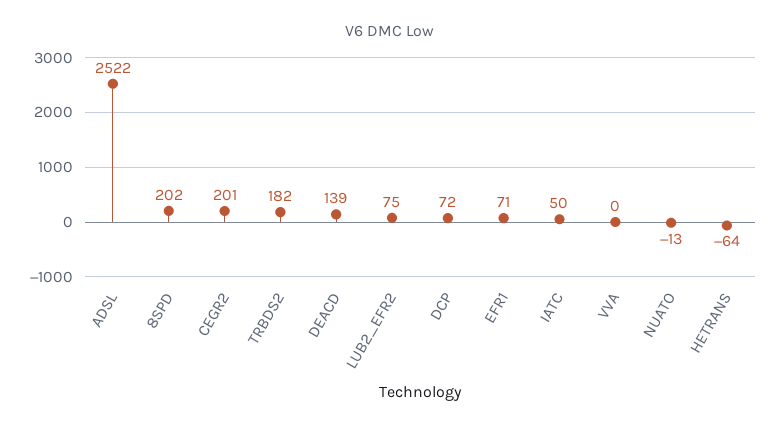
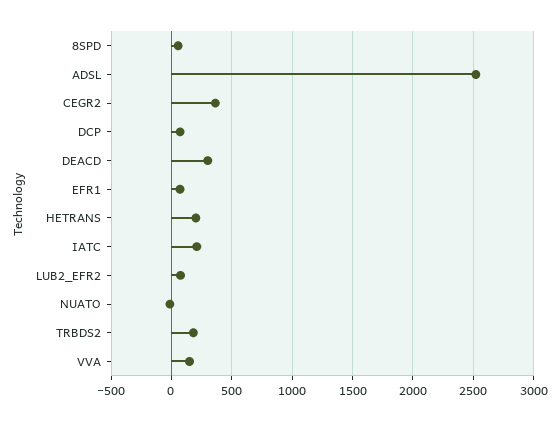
8SPD: 202 -> 50
CEGR2: 201 -> 350
DEACD: 139 -> 300
IATC: 50 -> 200
VVA: 0 -> 150
HETRANS: -64 -> 200

